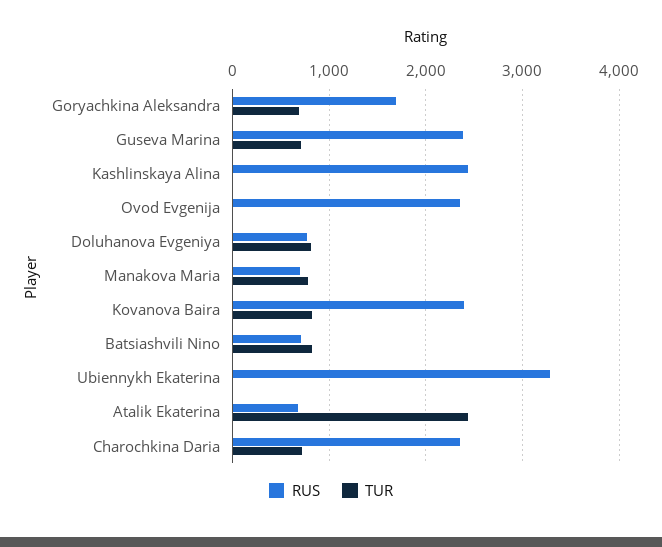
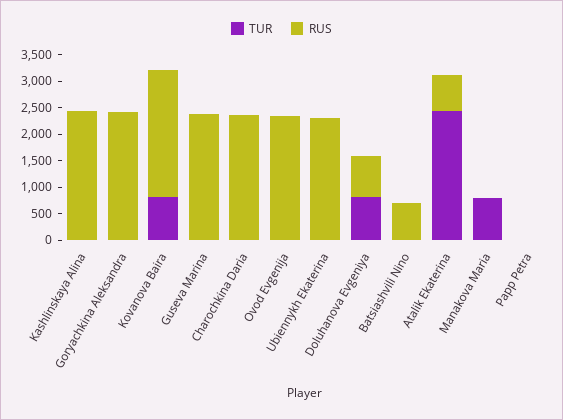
RUS, Goryachkina Aleksandra: 1700 -> 2500
TUR, Goryachkina Aleksandra: 700 -> 0
TUR, Guseva Marina: 700 -> 0
RUS, Manakova Maria: 700 -> 0
TUR, Batsiashvili Nino: 800 -> 0
RUS, Ubiennykh Ekaterina: 3300 -> 2250
TUR, Charochkina Daria: 700 -> 0
TUR, Papp Petra: none -> 0
RUS, Papp Petra: none -> 0

